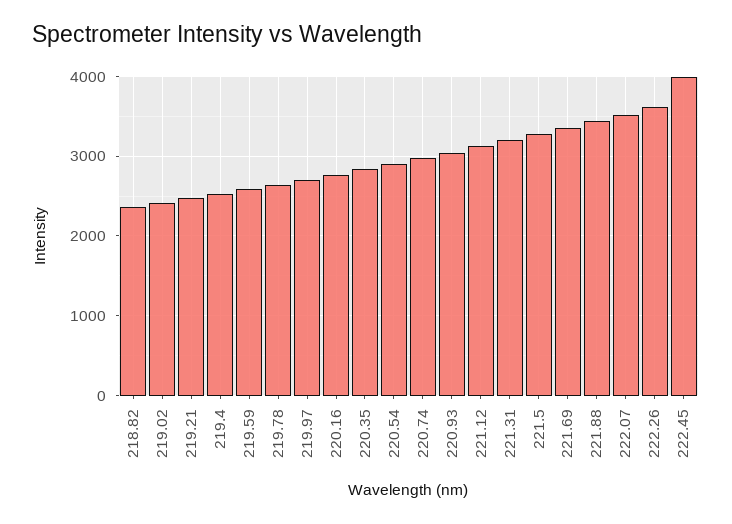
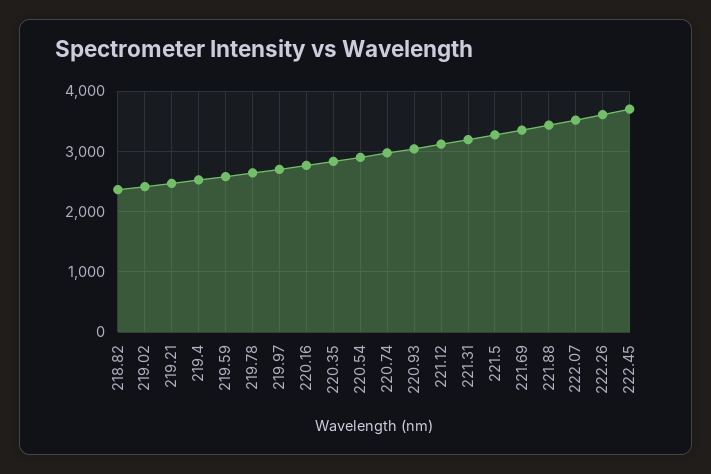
222.45: 4000 -> 3700

